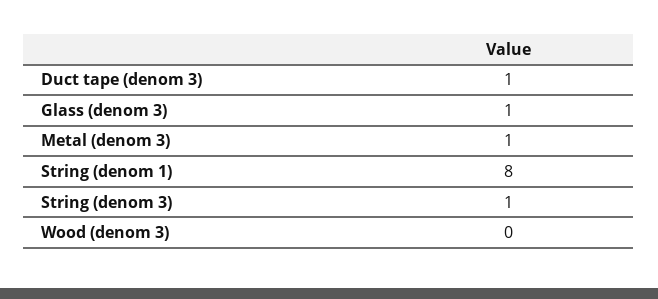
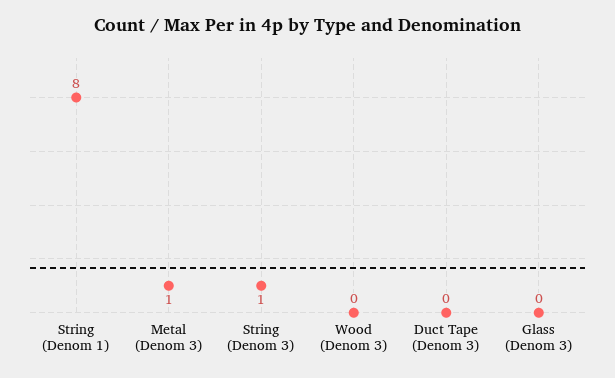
Duct tape (denom 3): 1 -> 0
Glass (denom 3): 1 -> 0

